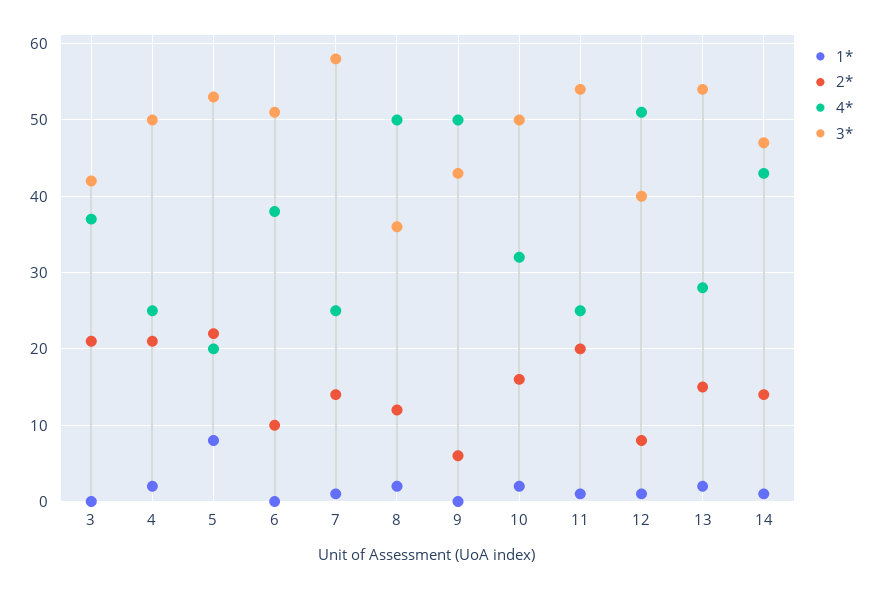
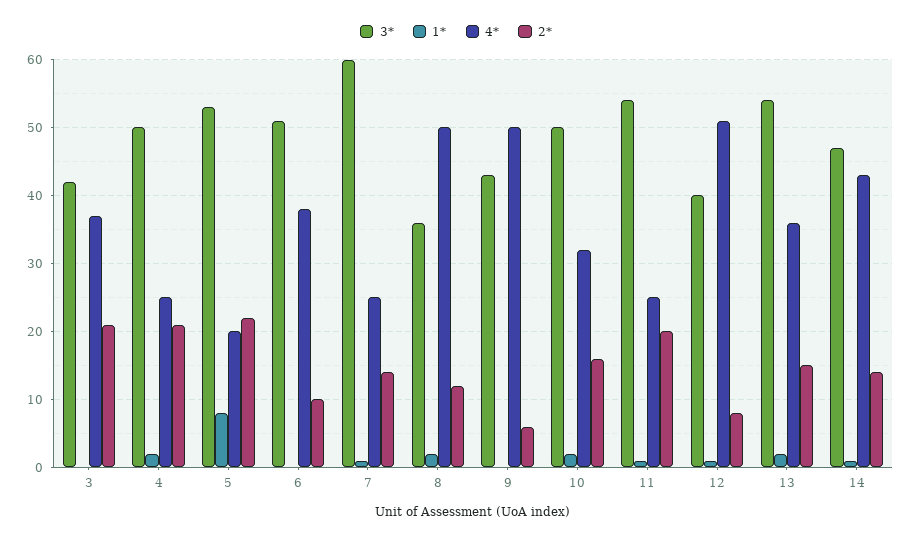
3*, 7: 58 -> 60
4*, 13: 28 -> 36

